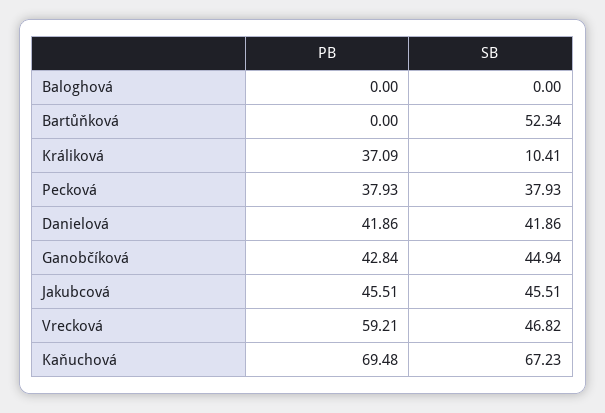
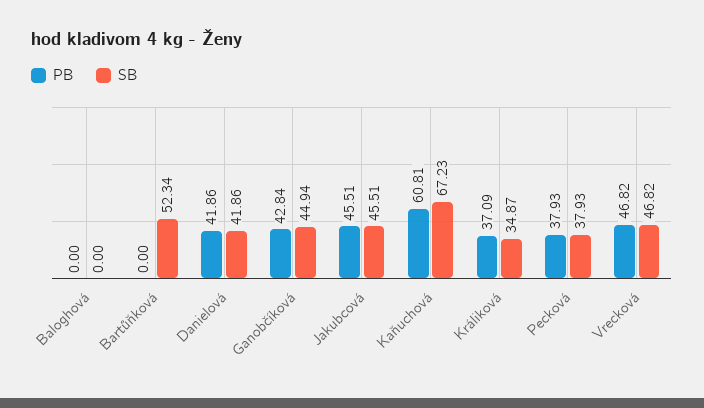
SB, Králiková: 10.41 -> 34.87
PB, Vrecková: 59.21 -> 46.82
PB, Kaňuchová: 69.48 -> 60.81

